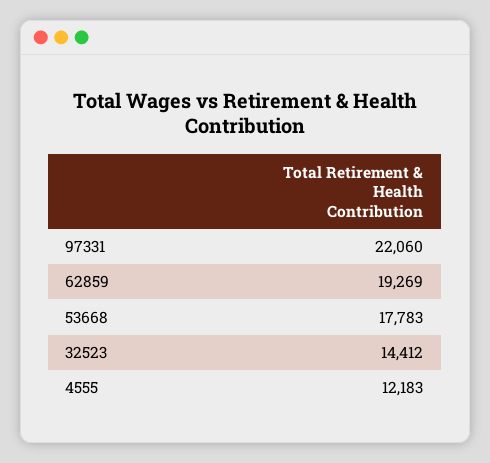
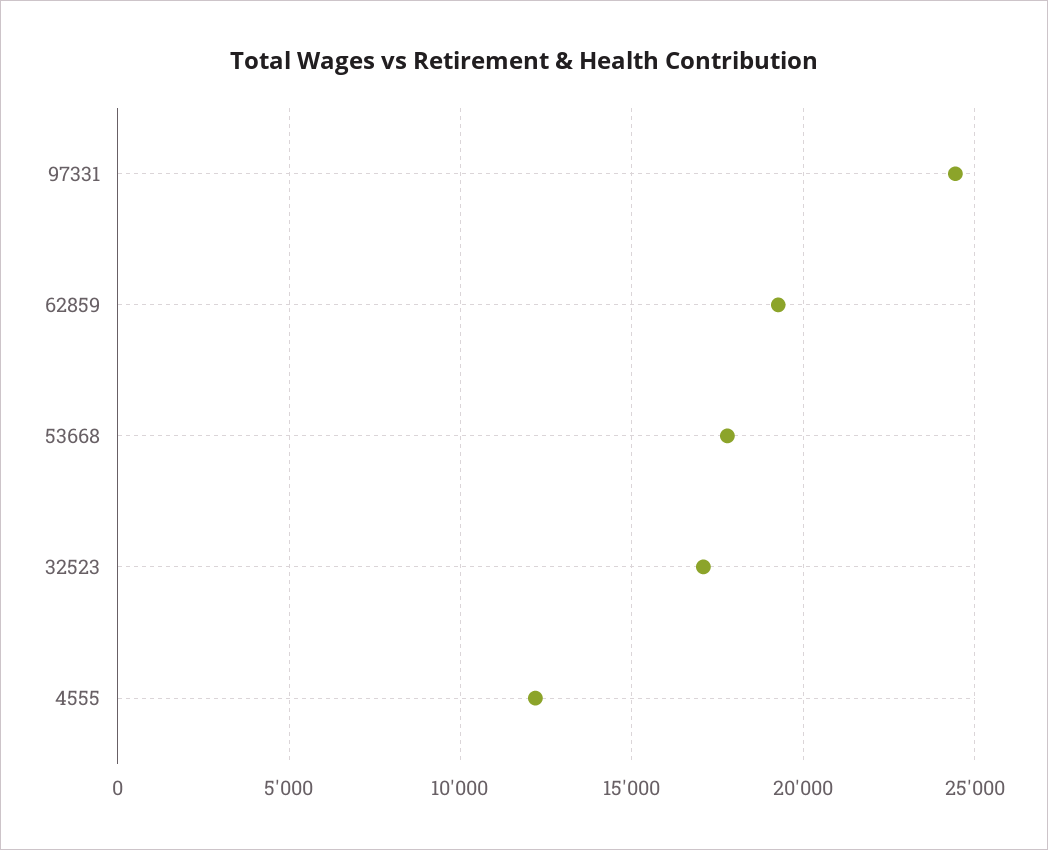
97331: 22060 -> 24500
32523: 14412 -> 17000

